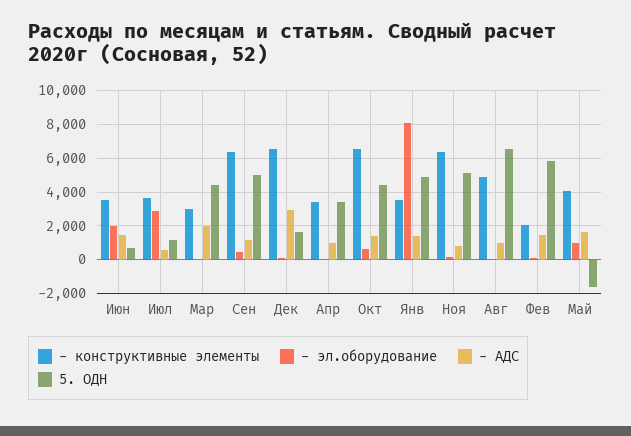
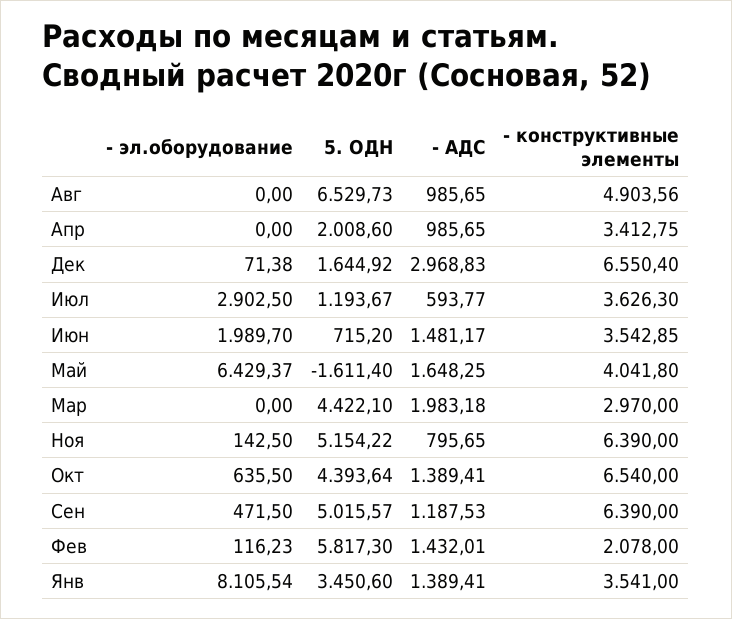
5. ОДН, Апр: 3500 -> 2008.6
5. ОДН, Янв: 5000 -> 3450.6
- эл.оборудование, Май: 1000 -> 6429.37

